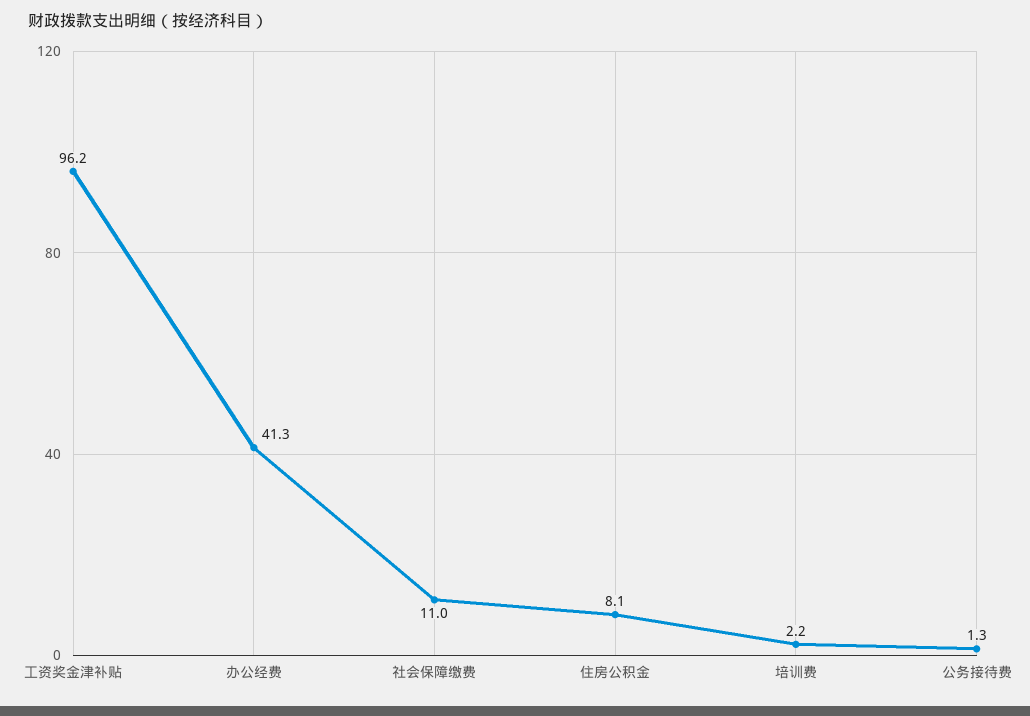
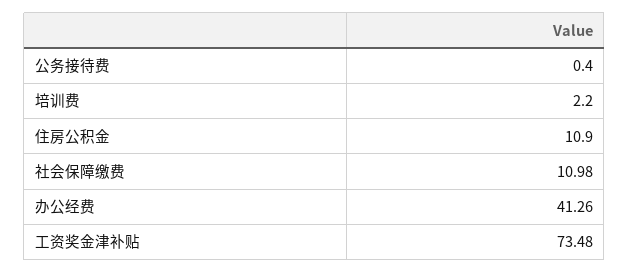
工资奖金津补贴: 96.2 -> 73.48
住房公积金: 8.1 -> 10.9
公务接待费: 1.3 -> 0.4

